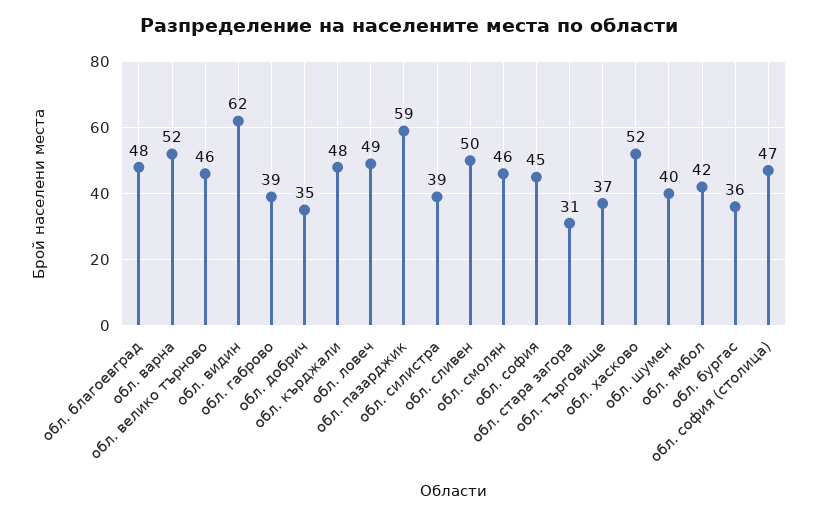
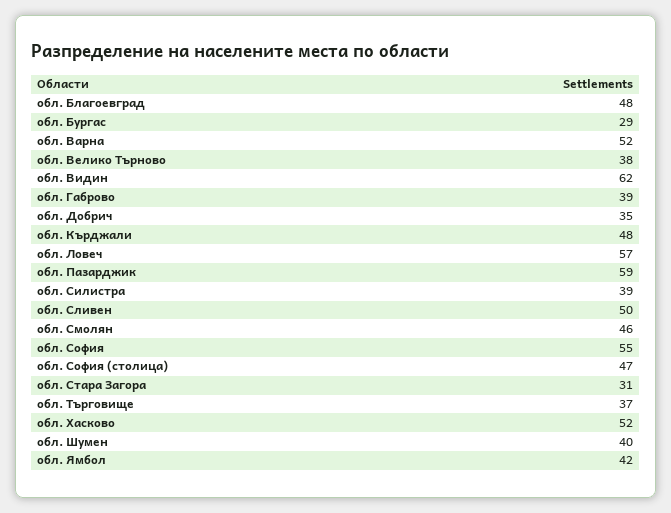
обл. велико търново: 46 -> 38
обл. ловеч: 49 -> 57
обл. софия: 45 -> 55
обл. бургас: 36 -> 29

